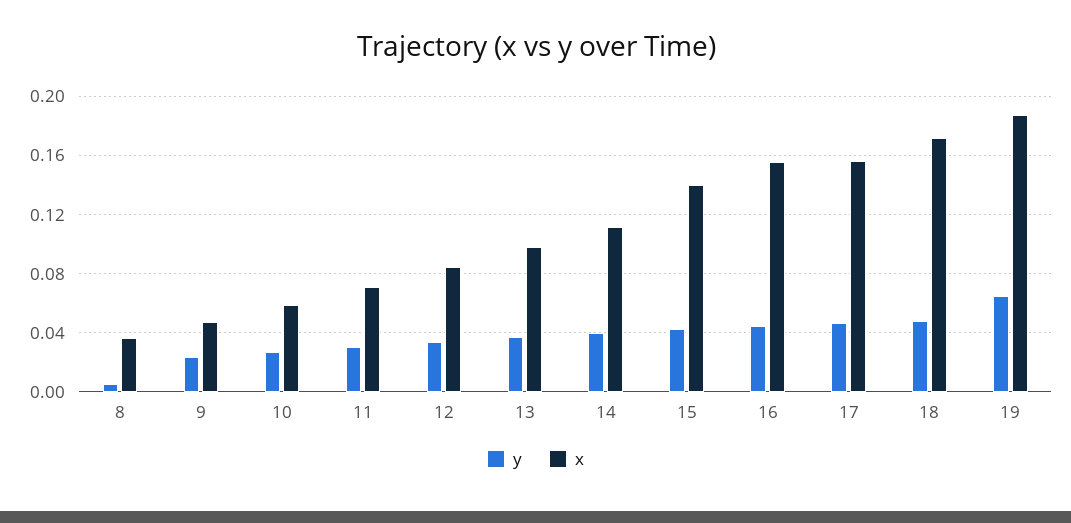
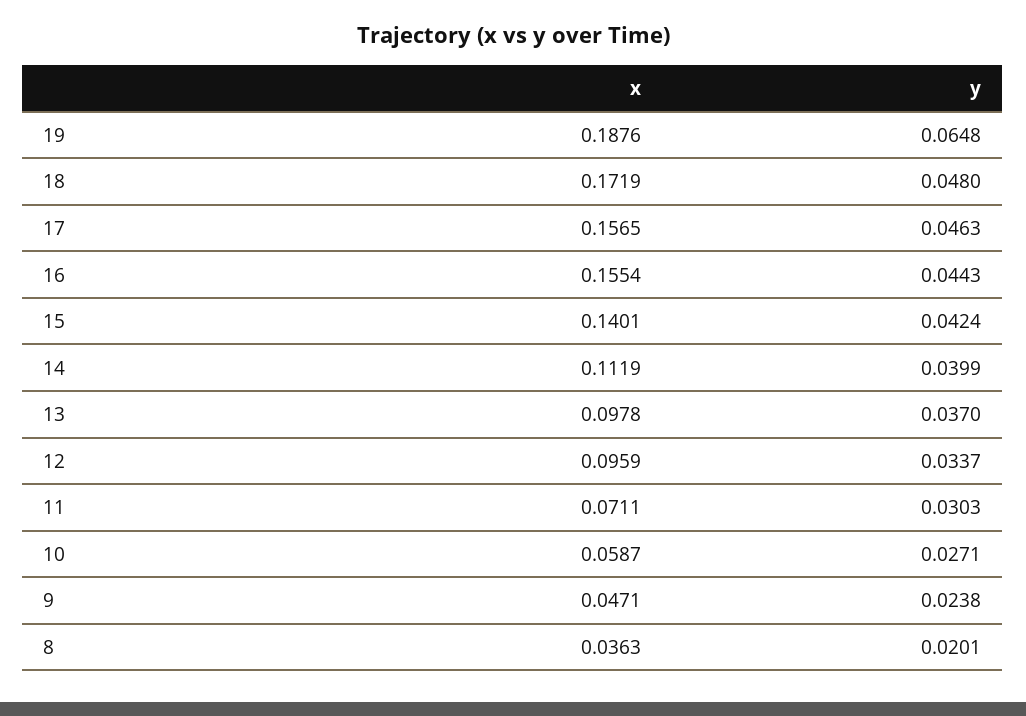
y, 8: 0.005 -> 0.0201
x, 12: 0.085 -> 0.0959

